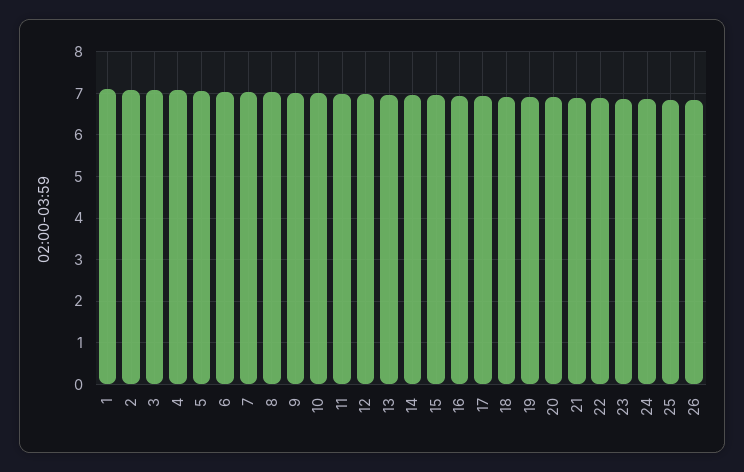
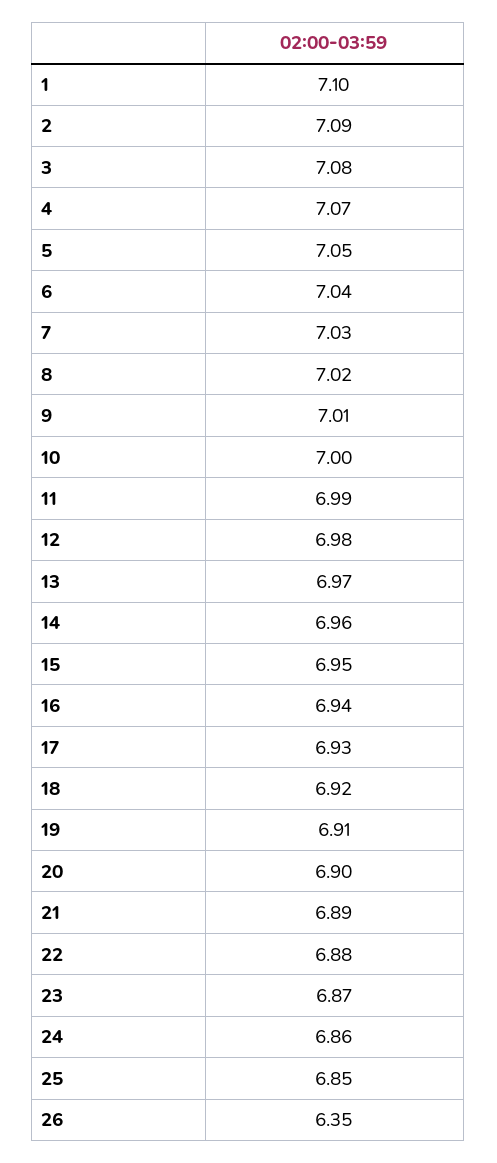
26: 6.8 -> 6.35

